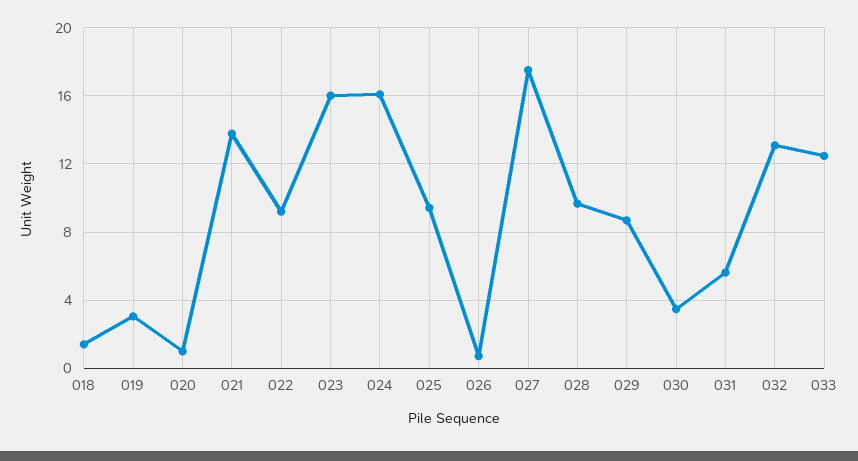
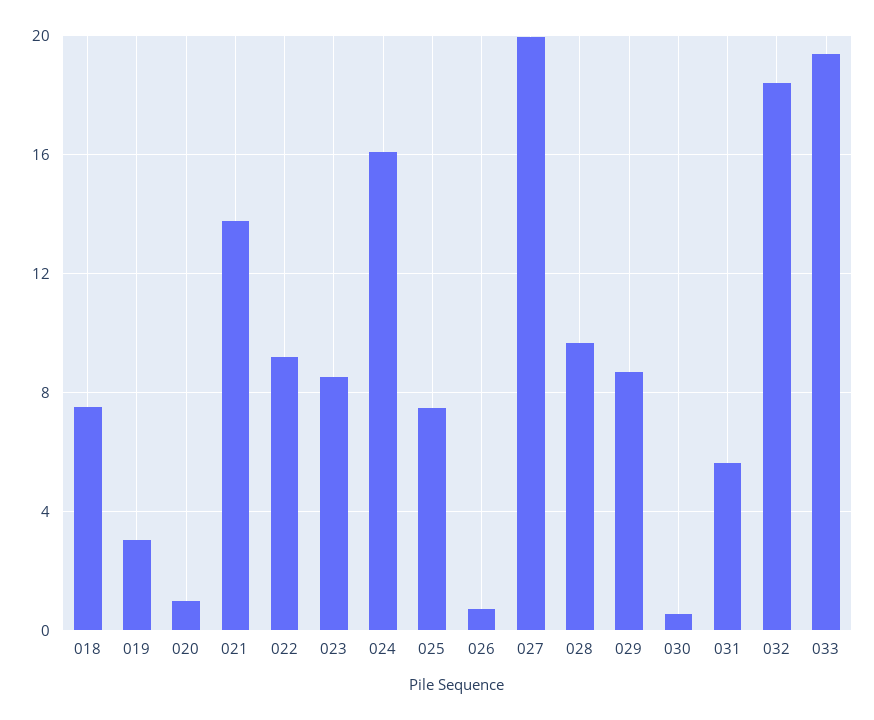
018: 1.5 -> 7.5
023: 16 -> 8.5
025: 9.5 -> 7.5
027: 17.5 -> 20
030: 3.5 -> 0.5
032: 13 -> 18.5
033: 12.5 -> 19.5

